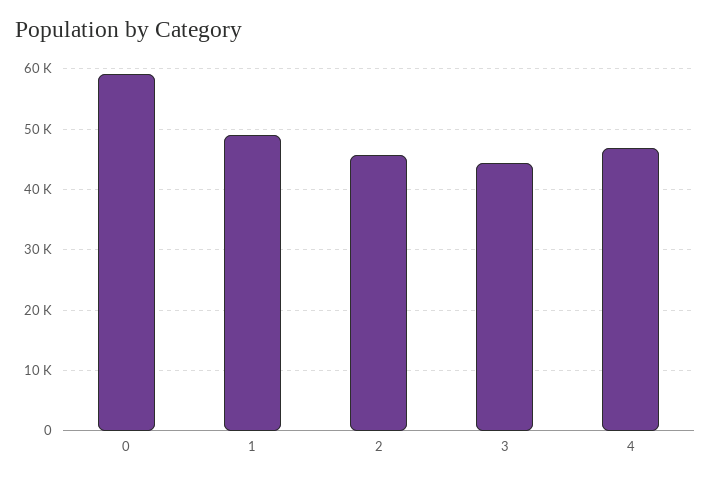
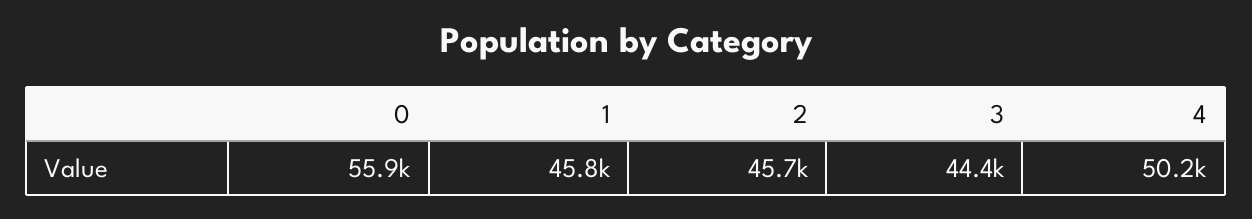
0: 59000 -> 55900
1: 49000 -> 45800
4: 47000 -> 50200

